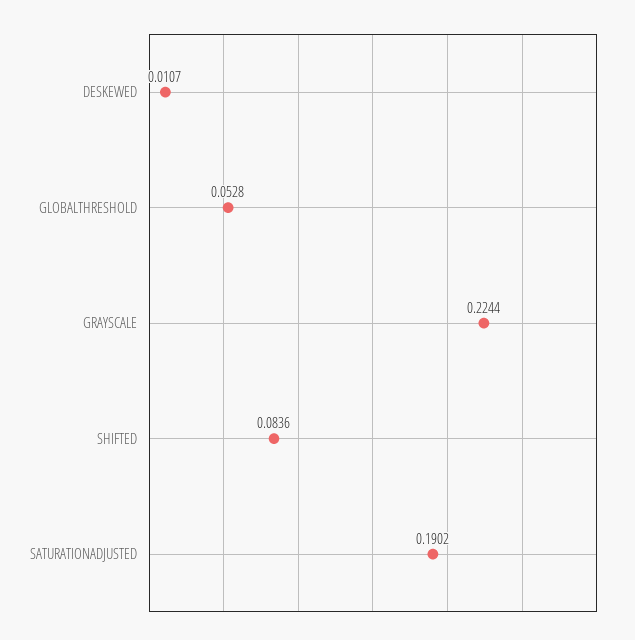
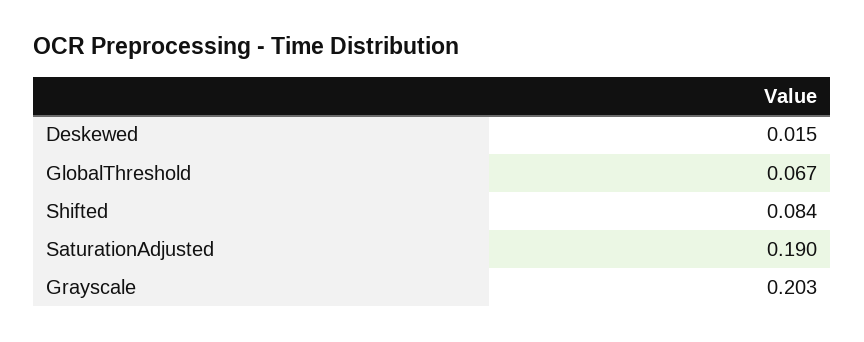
DESKEWED: 0.0107 -> 0.015
GLOBALTHRESHOLD: 0.0528 -> 0.067
GRAYSCALE: 0.2244 -> 0.203

